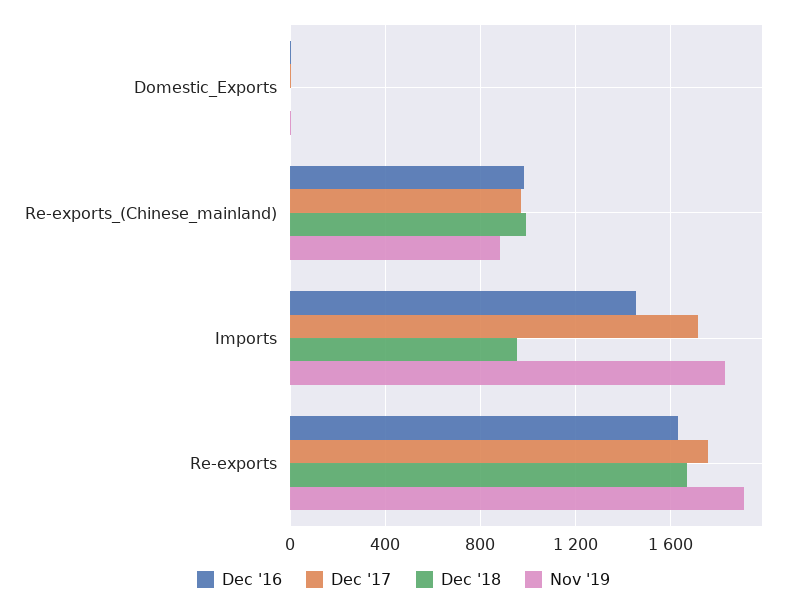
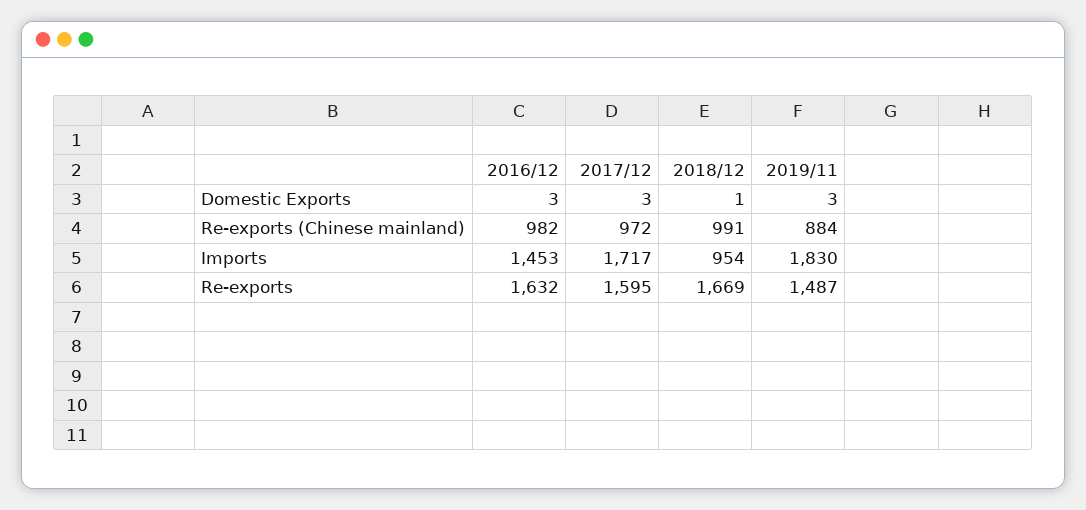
Dec '17, Re-exports: 1750 -> 1595
Nov '19, Re-exports: 1900 -> 1487

